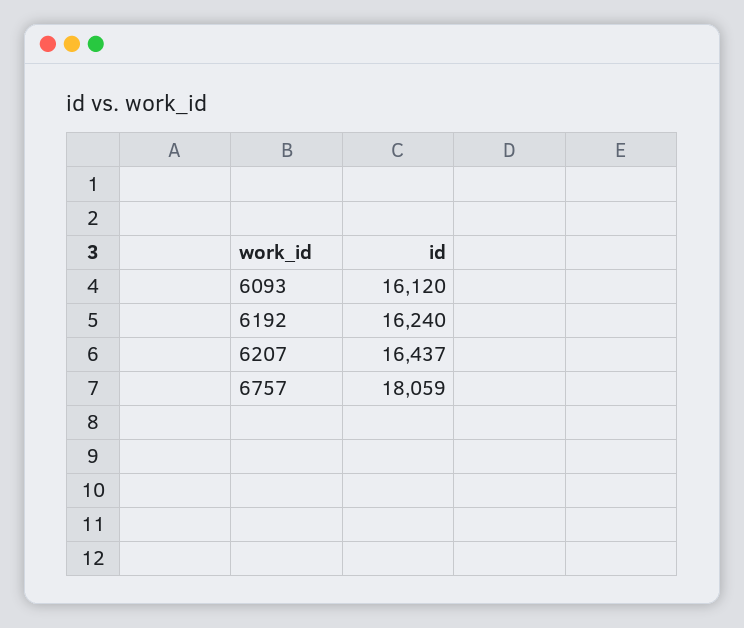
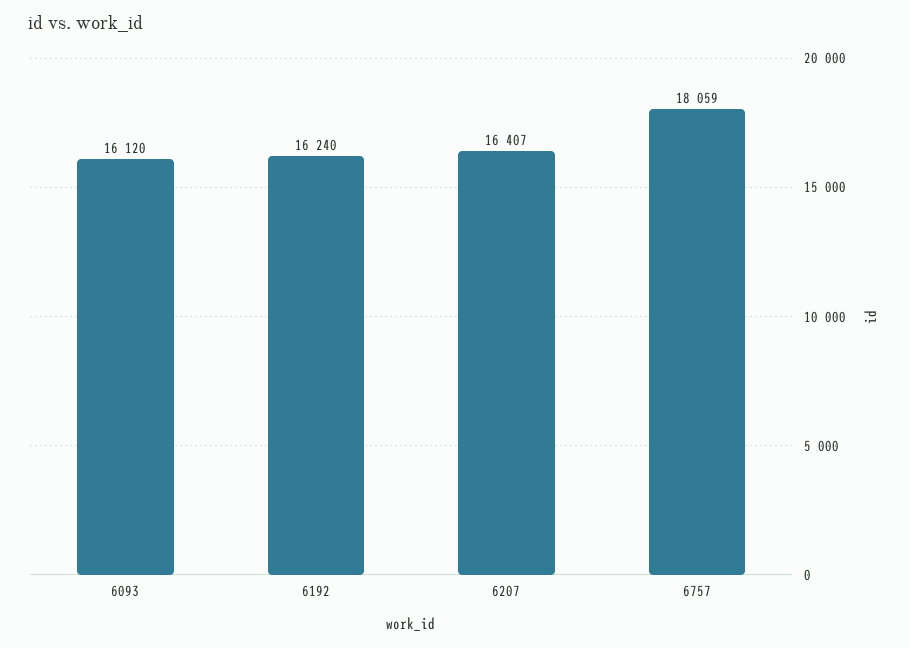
6207: 16437 -> 16407

